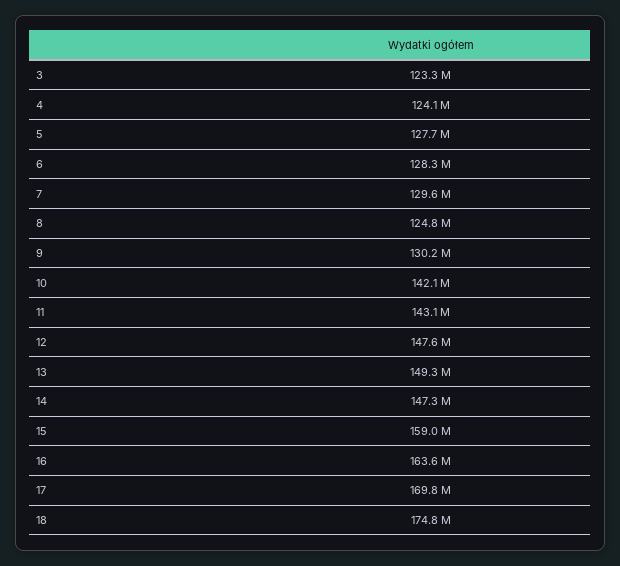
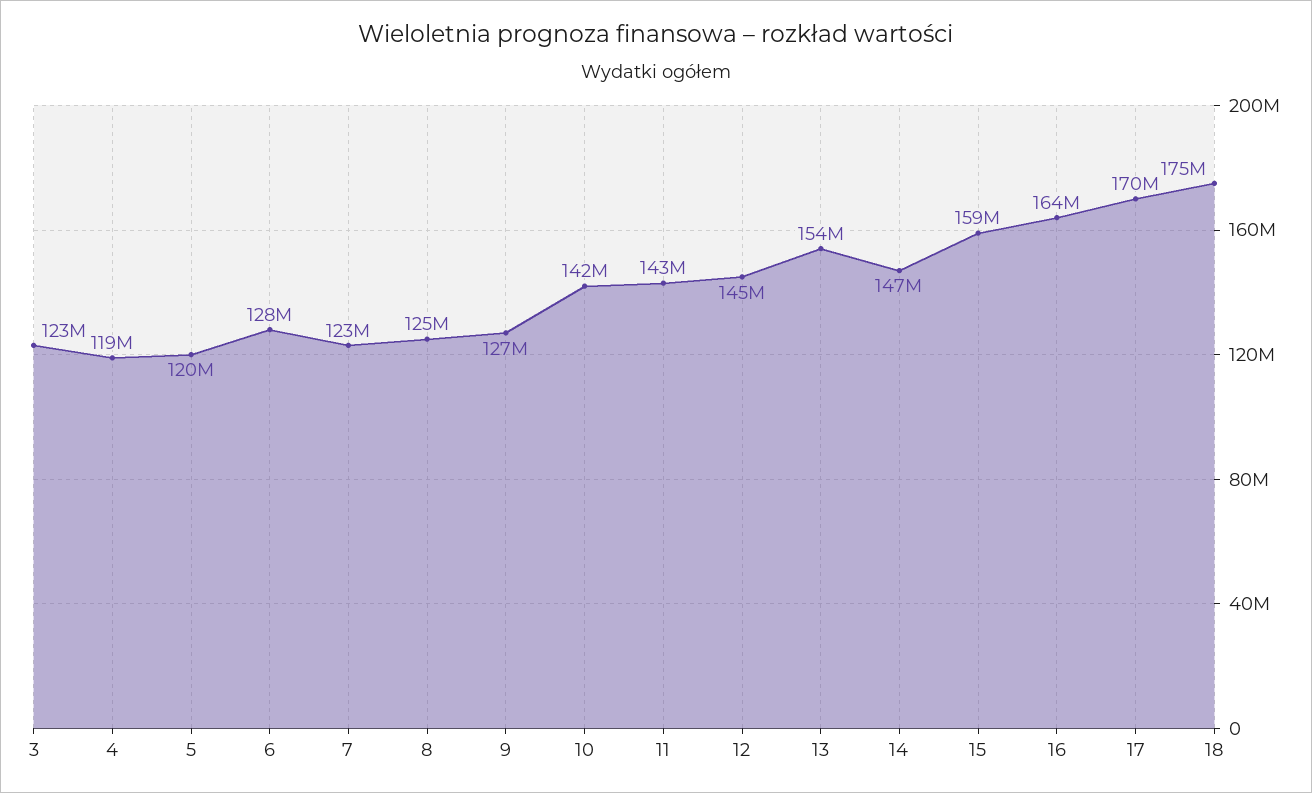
4: 124100000 -> 119000000
5: 127700000 -> 120000000
7: 129600000 -> 123000000
9: 130200000 -> 127000000
12: 147600000 -> 145000000
13: 149300000 -> 154000000

